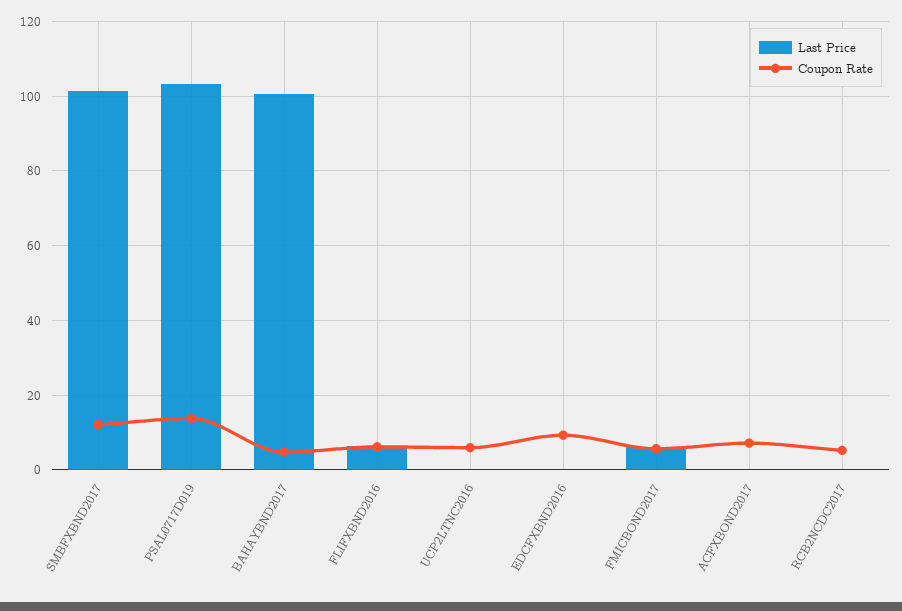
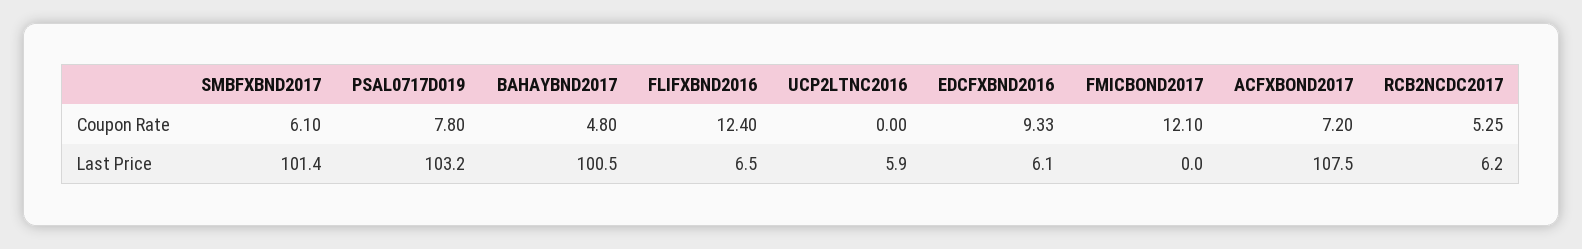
Coupon Rate, SMBFXBND2017: 12 -> 6.1
Coupon Rate, PSAL0717D019: 14 -> 7.8
Coupon Rate, FLIFXBND2016: 6 -> 12.4
Last Price, UCP2LTNC2016: 0 -> 5.9
Coupon Rate, UCP2LTNC2016: 6 -> 0
Last Price, EDCFXBND2016: 0 -> 6.1
Last Price, FMICBOND2017: 6 -> 0
Coupon Rate, FMICBOND2017: 6 -> 12.1
Last Price, ACFXBOND2017: 0 -> 107.5
Last Price, RCB2NCDC2017: 0 -> 6.2

